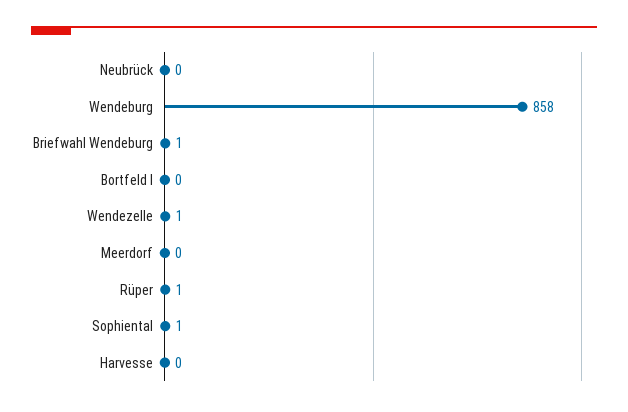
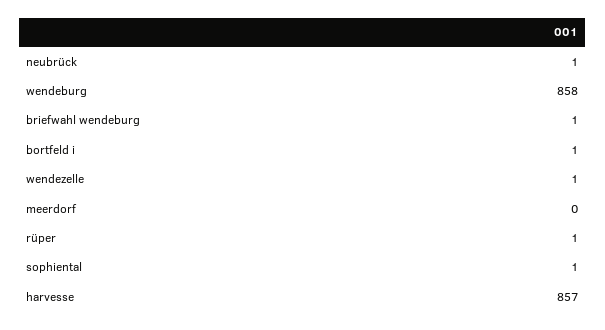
Neubrück: 0 -> 1
Bortfeld I: 0 -> 1
Harvesse: 0 -> 857

